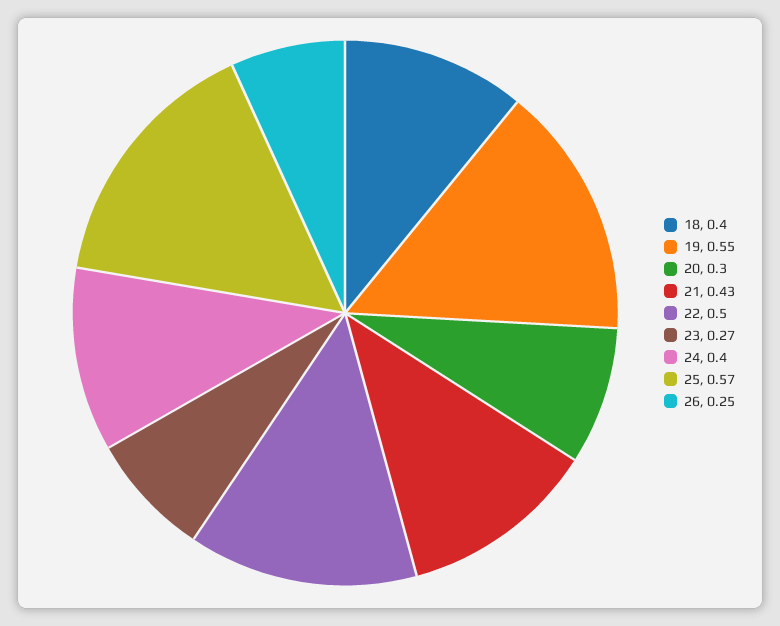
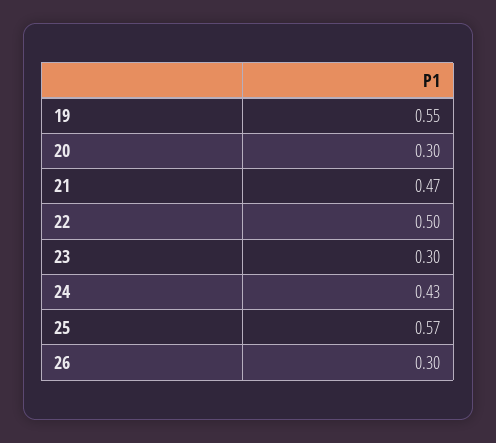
18: 0.4 -> none
21: 0.43 -> 0.47
23: 0.27 -> 0.3
24: 0.4 -> 0.43
26: 0.25 -> 0.3

